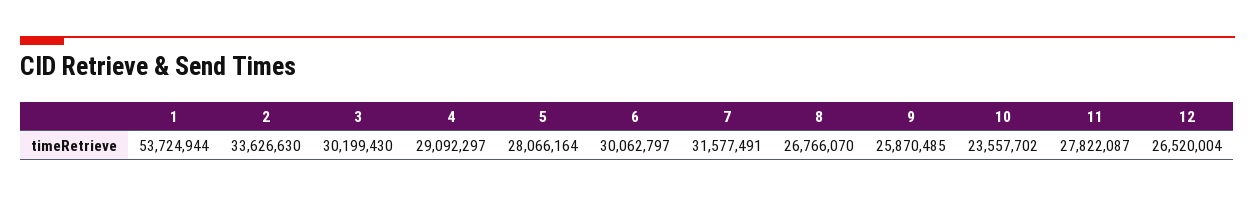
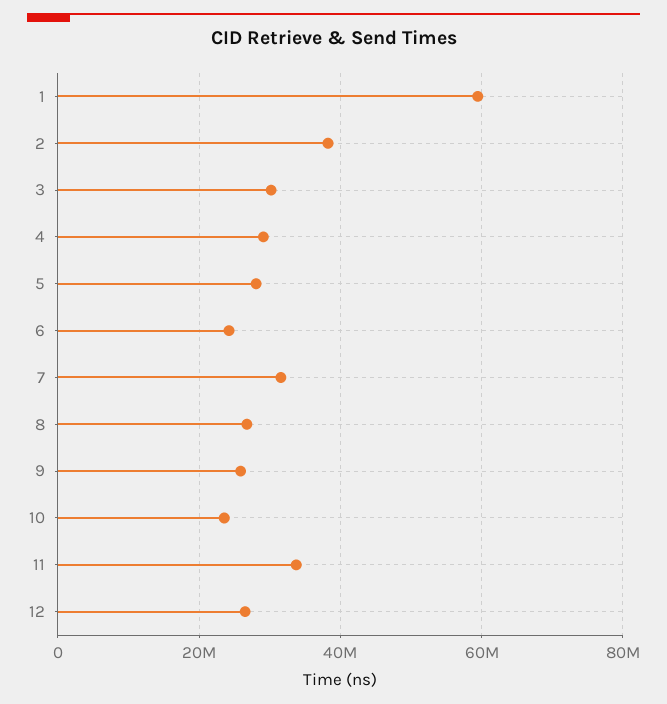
1: 53724944 -> 60000000
2: 33626630 -> 38000000
6: 30062797 -> 24000000
11: 27822087 -> 34000000

